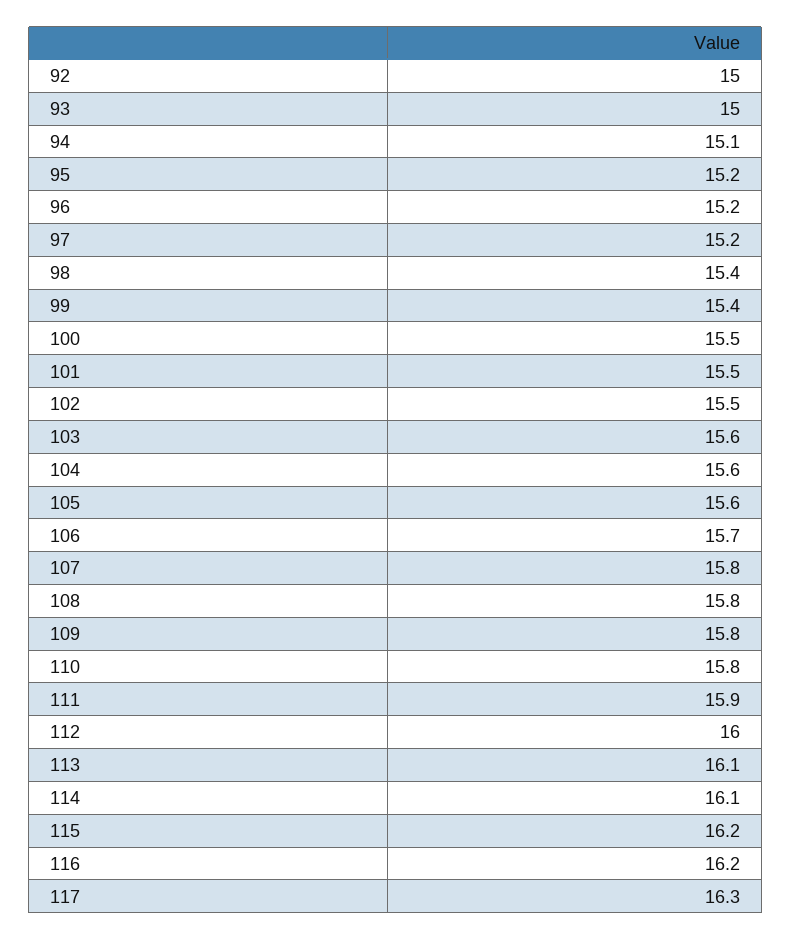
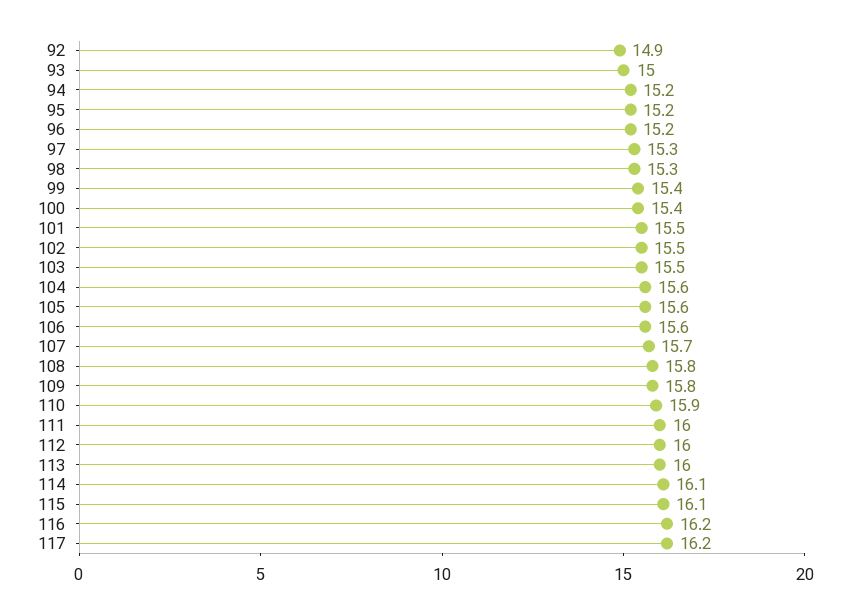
92: 15 -> 14.9
94: 15.1 -> 15.2
97: 15.2 -> 15.3
98: 15.4 -> 15.3
100: 15.5 -> 15.4
103: 15.6 -> 15.5
106: 15.7 -> 15.6
107: 15.8 -> 15.7
110: 15.8 -> 15.9
111: 15.9 -> 16
113: 16.1 -> 16
115: 16.2 -> 16.1
117: 16.3 -> 16.2

